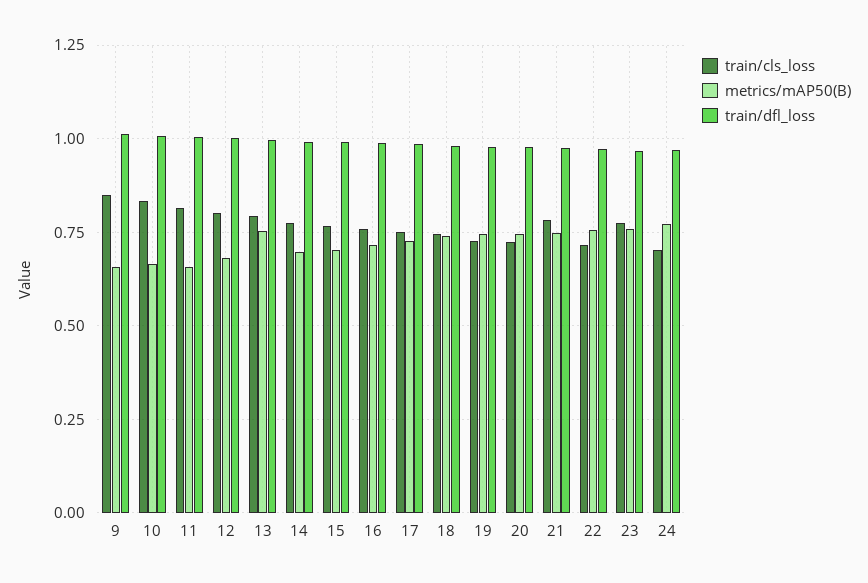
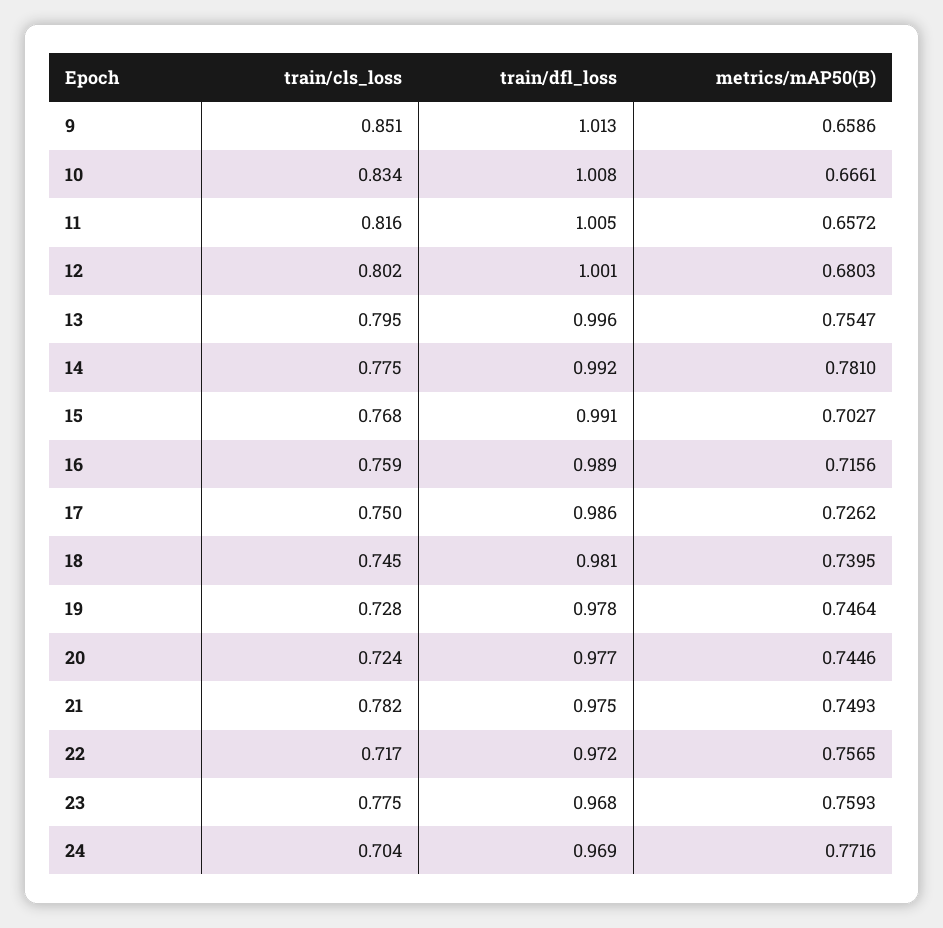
metrics/mAP50(B), 14: 0.7 -> 0.781

